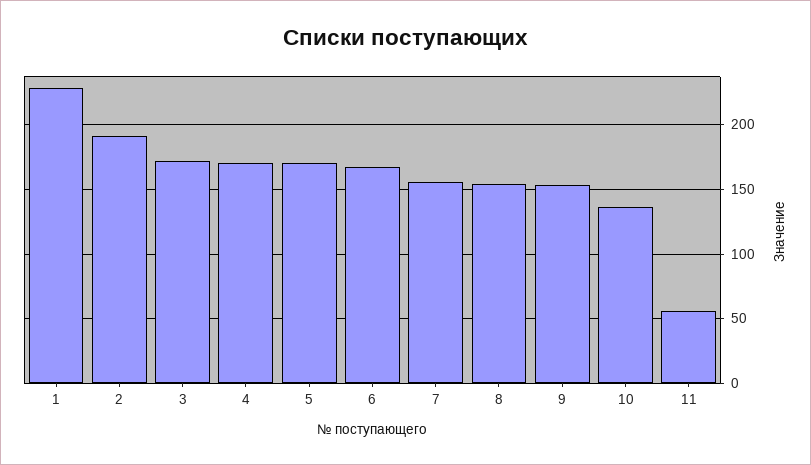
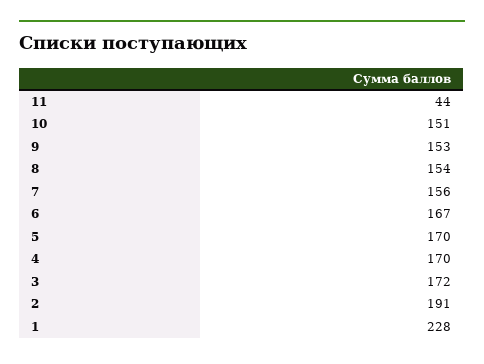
10: 135 -> 151
11: 55 -> 44

